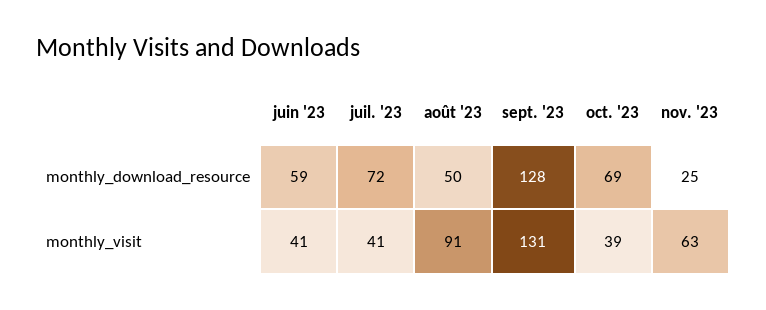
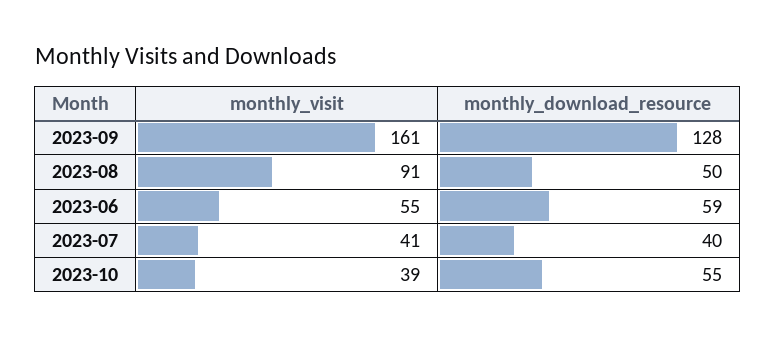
juil. '23, monthly_download_resource: 72 -> 40
oct. '23, monthly_download_resource: 69 -> 55
nov. '23, monthly_download_resource: 25 -> none
juin '23, monthly_visit: 41 -> 55
sept. '23, monthly_visit: 131 -> 161
nov. '23, monthly_visit: 63 -> none

